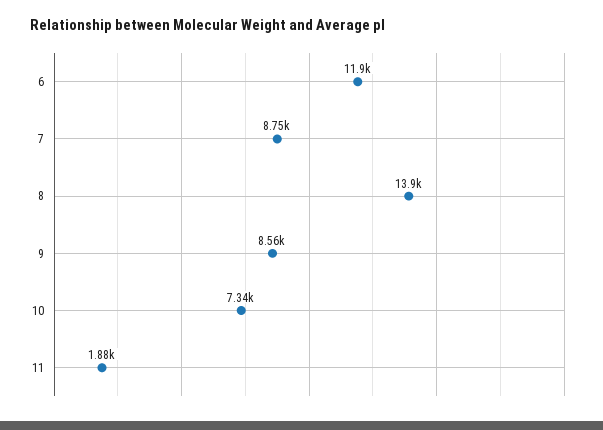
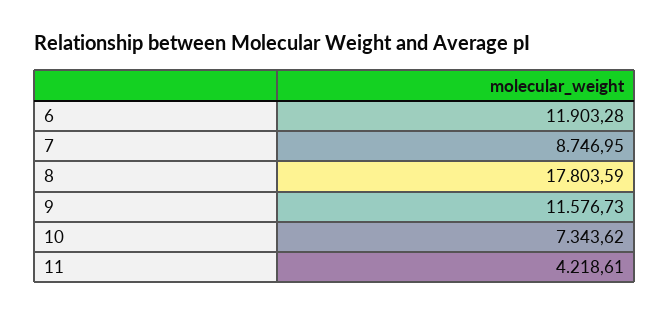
8: 13900 -> 17803.59
9: 8560 -> 11576.73
11: 1880 -> 4218.61

